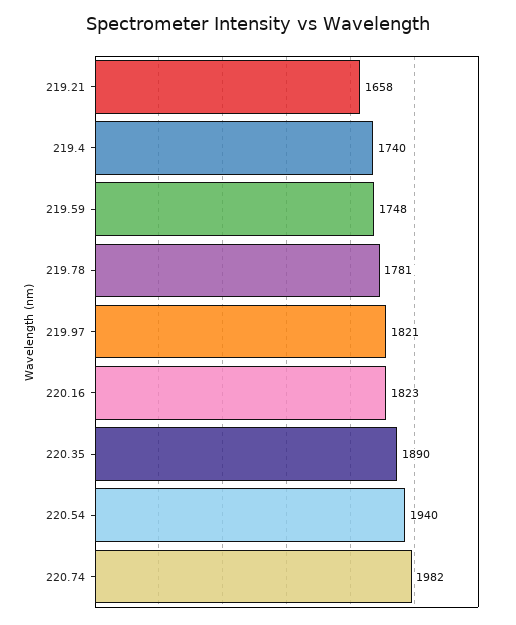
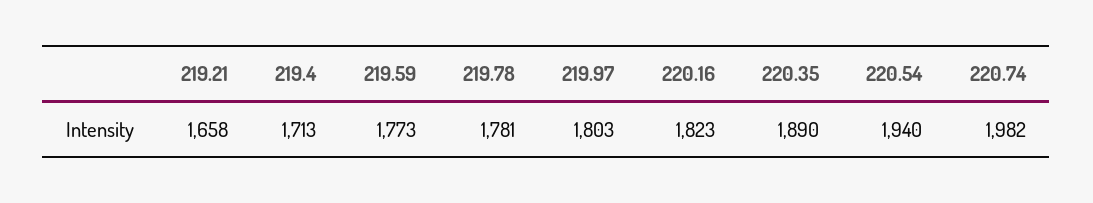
219.4: 1740 -> 1713
219.59: 1748 -> 1773
219.97: 1821 -> 1803

